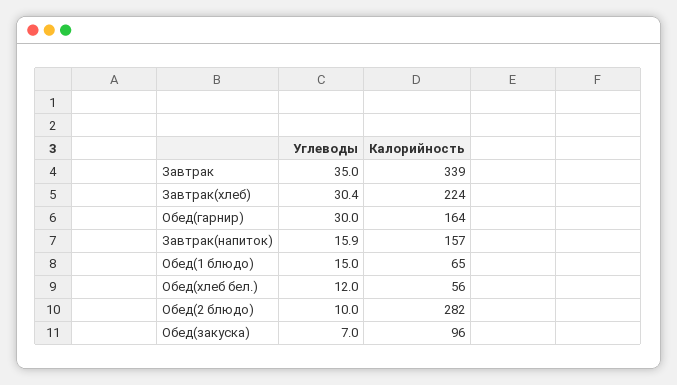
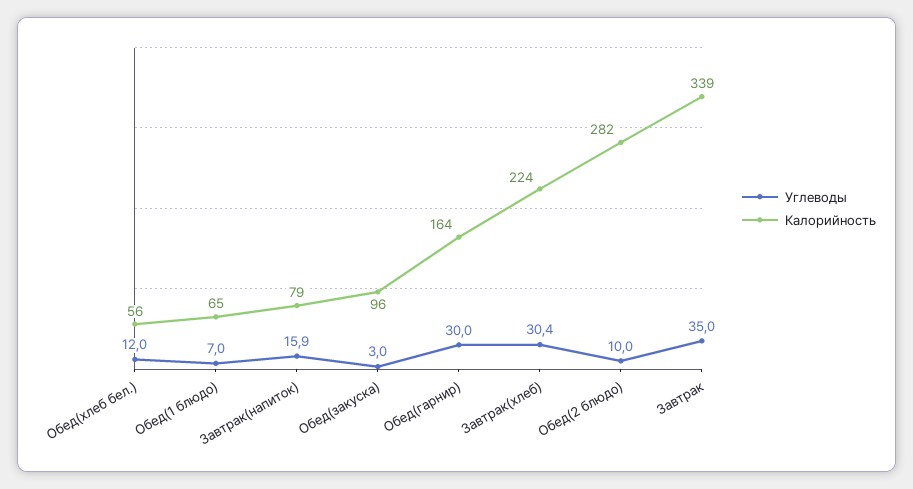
Калорийность, Завтрак(напиток): 157 -> 79
Углеводы, Обед(1 блюдо): 15 -> 7
Углеводы, Обед(закуска): 7 -> 3

